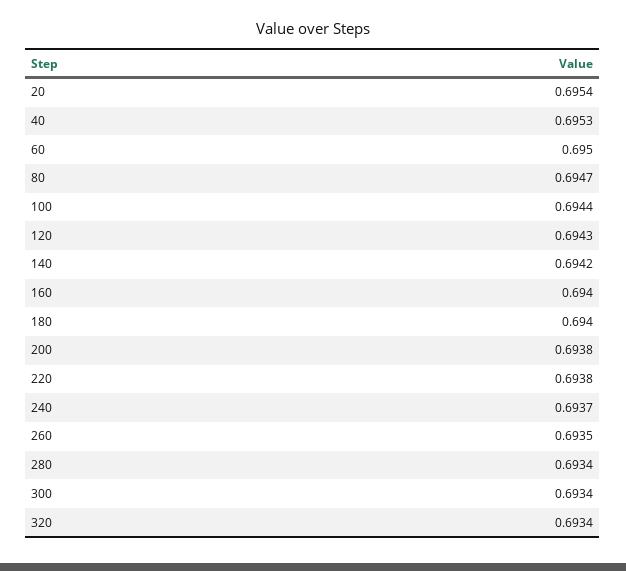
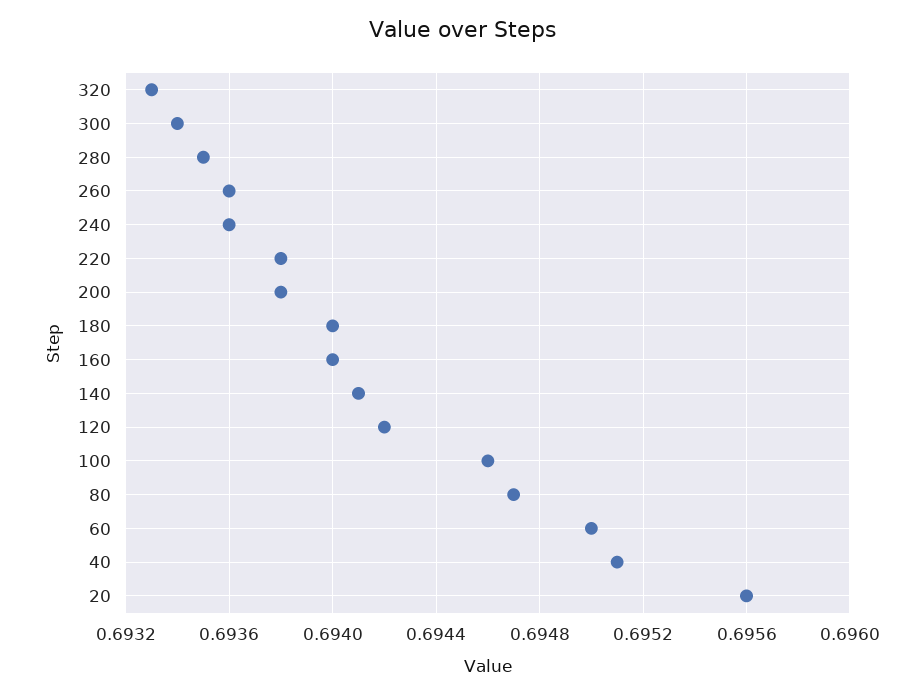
20: 0.6954 -> 0.6956
40: 0.6953 -> 0.6951
100: 0.6944 -> 0.6946
120: 0.6943 -> 0.6942
140: 0.6942 -> 0.6941
240: 0.6937 -> 0.6936
260: 0.6935 -> 0.6936
280: 0.6934 -> 0.6935
320: 0.6934 -> 0.6933

